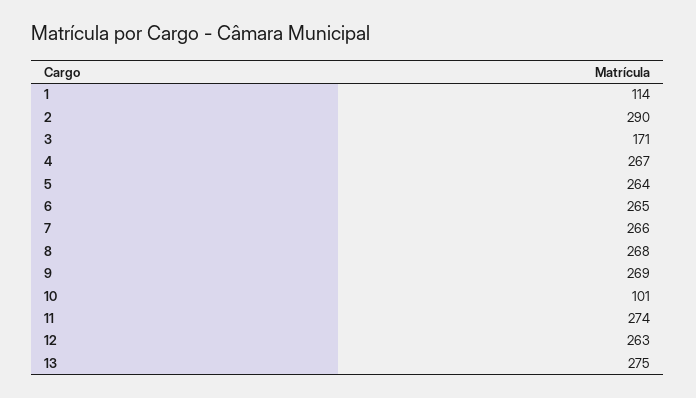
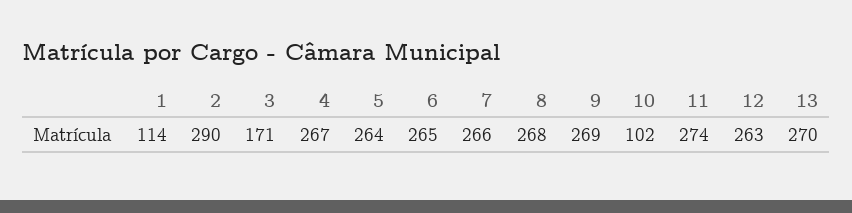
10: 101 -> 102
13: 275 -> 270

